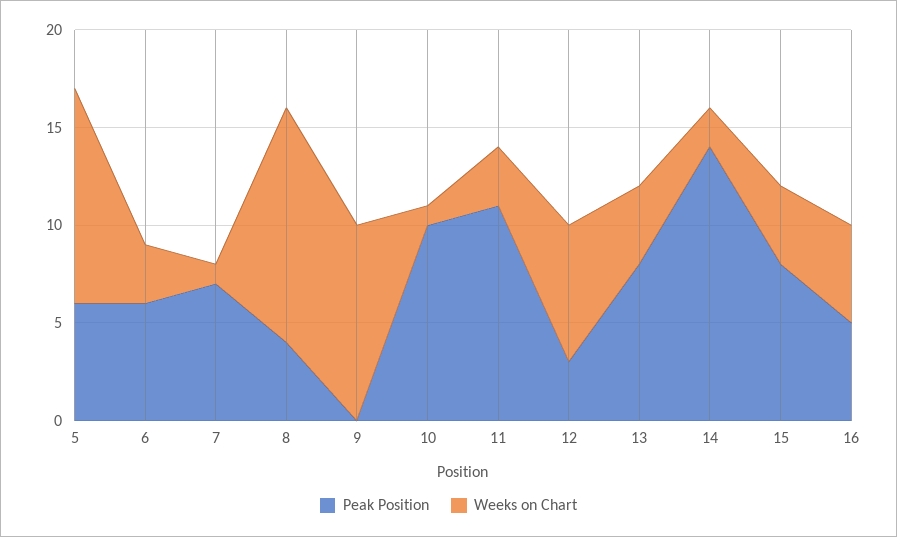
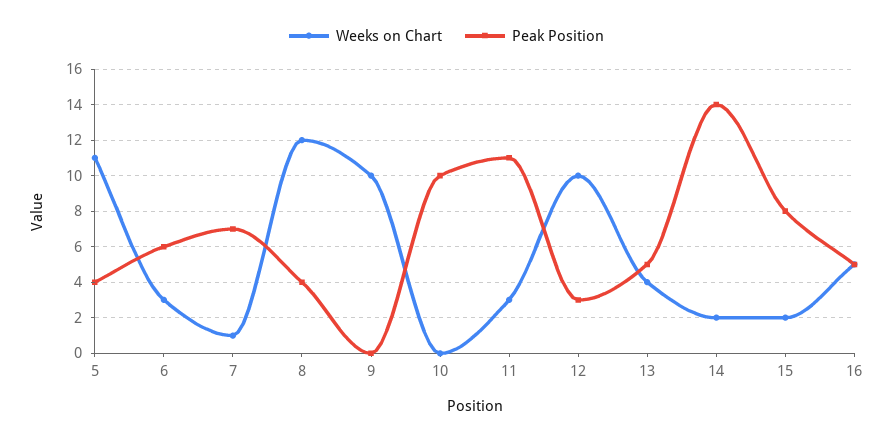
Peak Position, 5: 6 -> 4
Weeks on Chart, 10: 1 -> 0
Weeks on Chart, 12: 7 -> 10
Peak Position, 13: 8 -> 5
Weeks on Chart, 15: 4 -> 2

